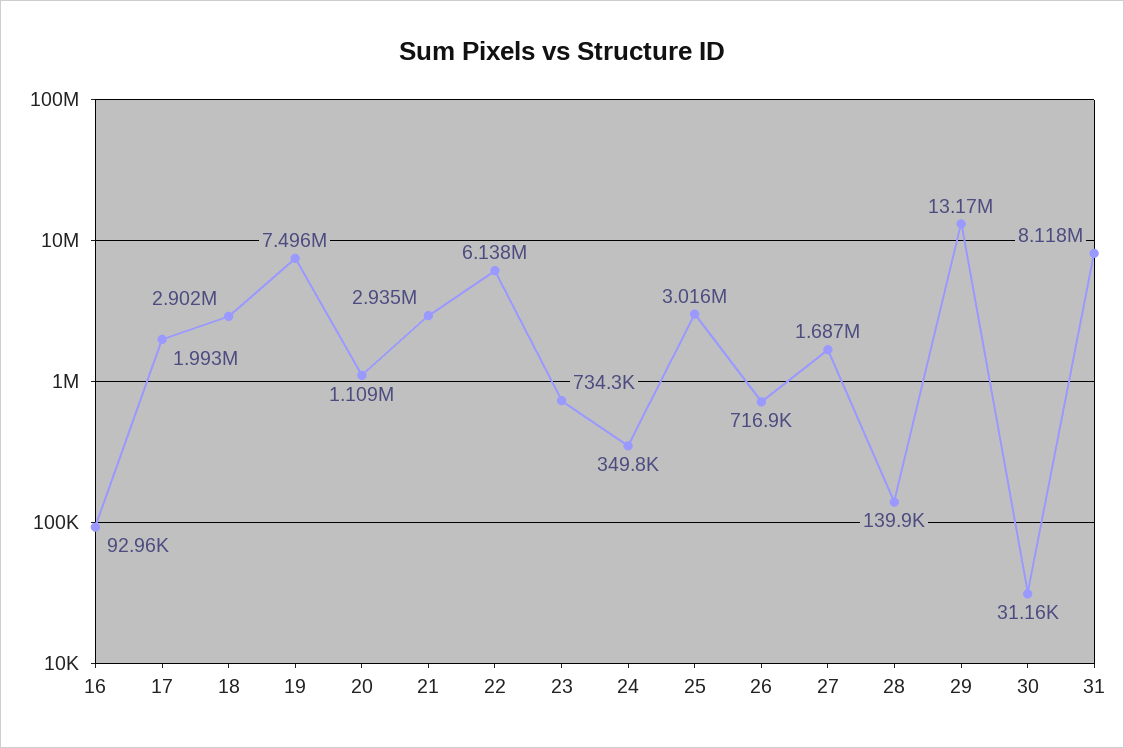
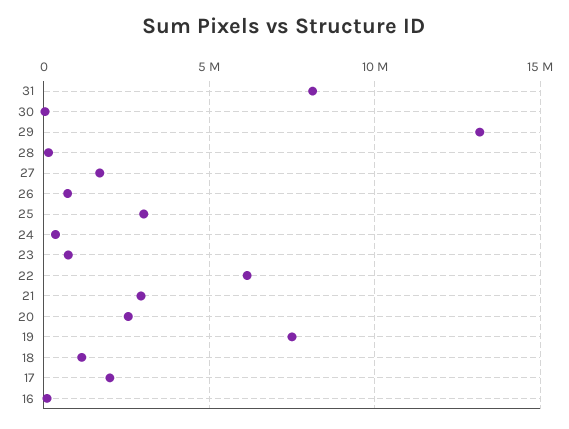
18: 2902000 -> 1000000
20: 1109000 -> 2500000

